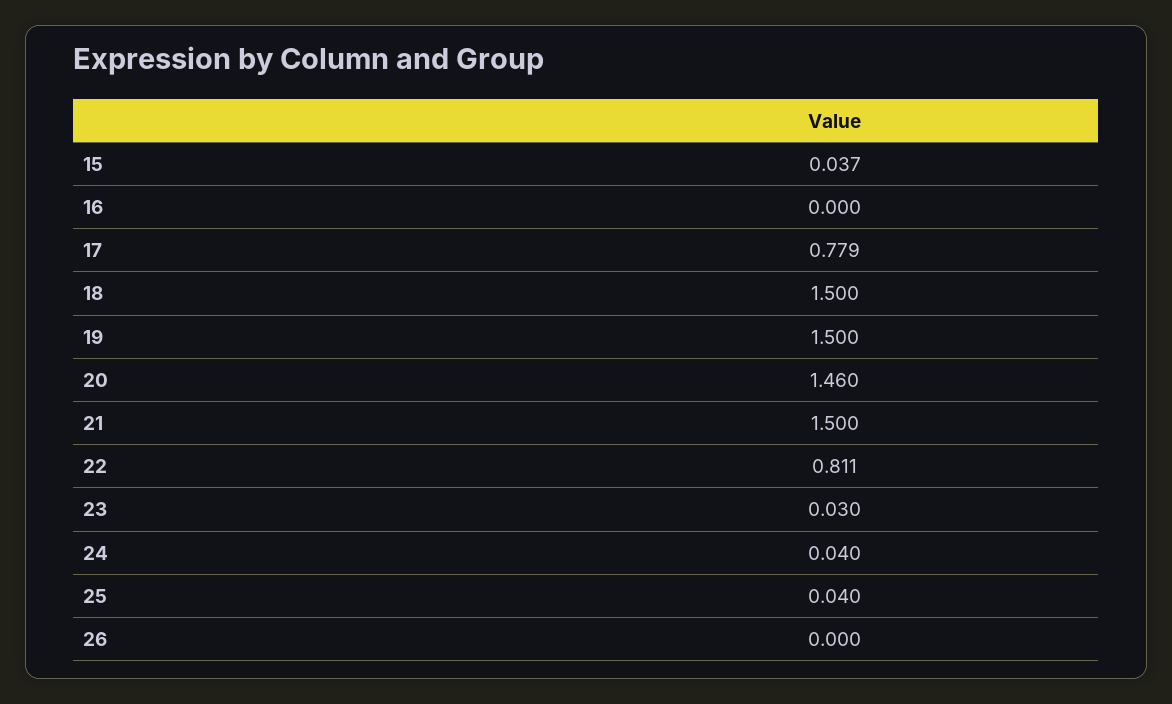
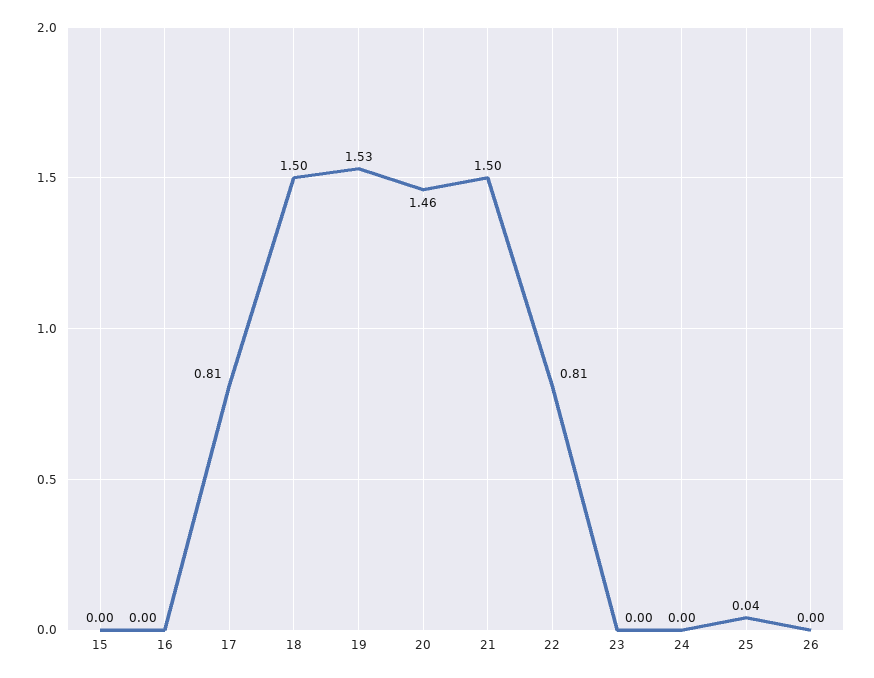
15: 0.037 -> 0
17: 0.779 -> 0.81
19: 1.5 -> 1.53
23: 0.03 -> 0
24: 0.04 -> 0

